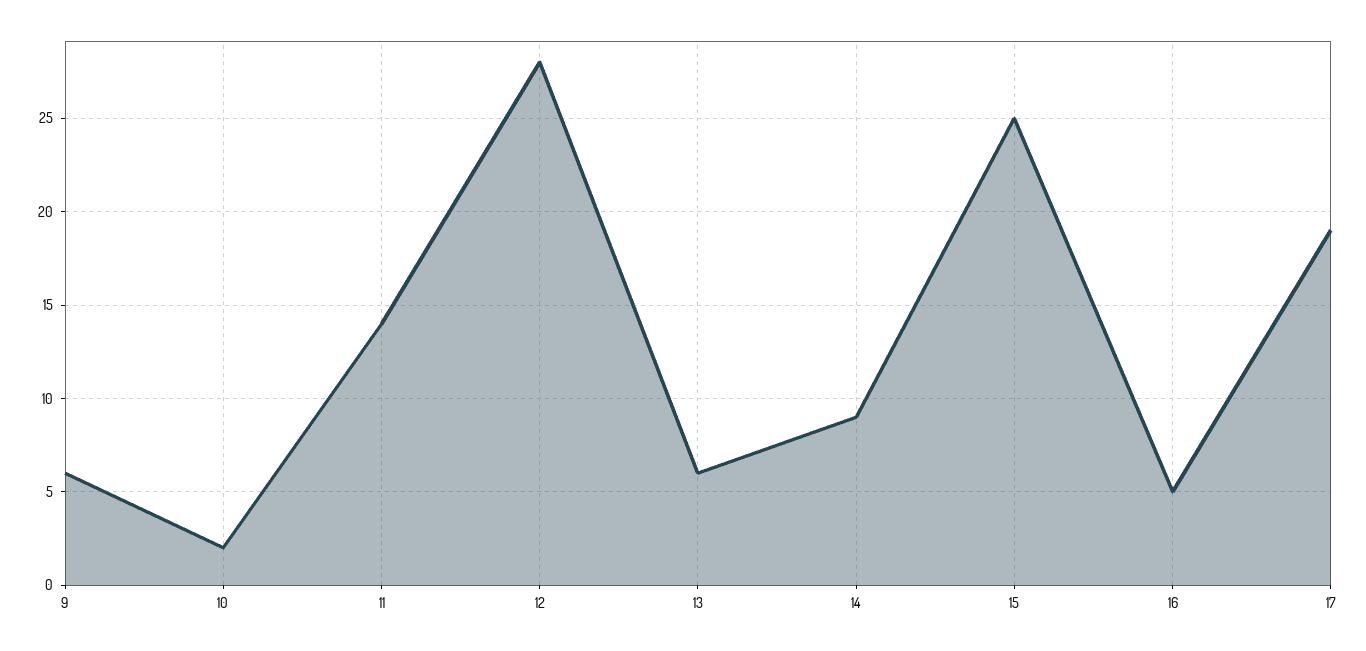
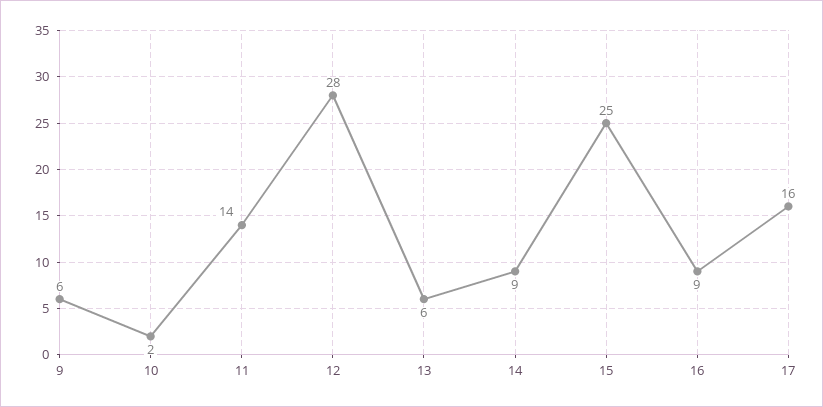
16: 5 -> 9
17: 19 -> 16

